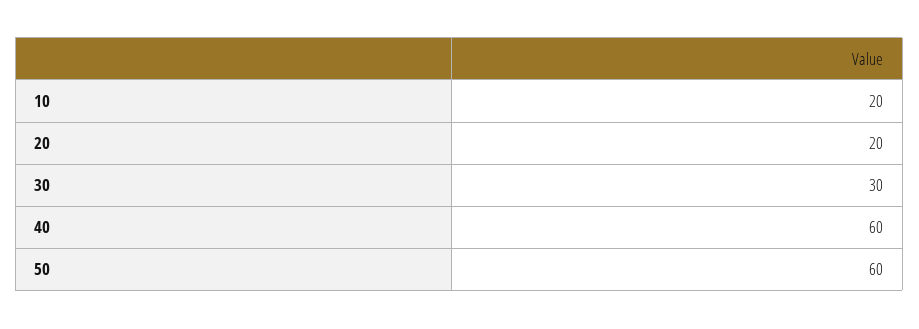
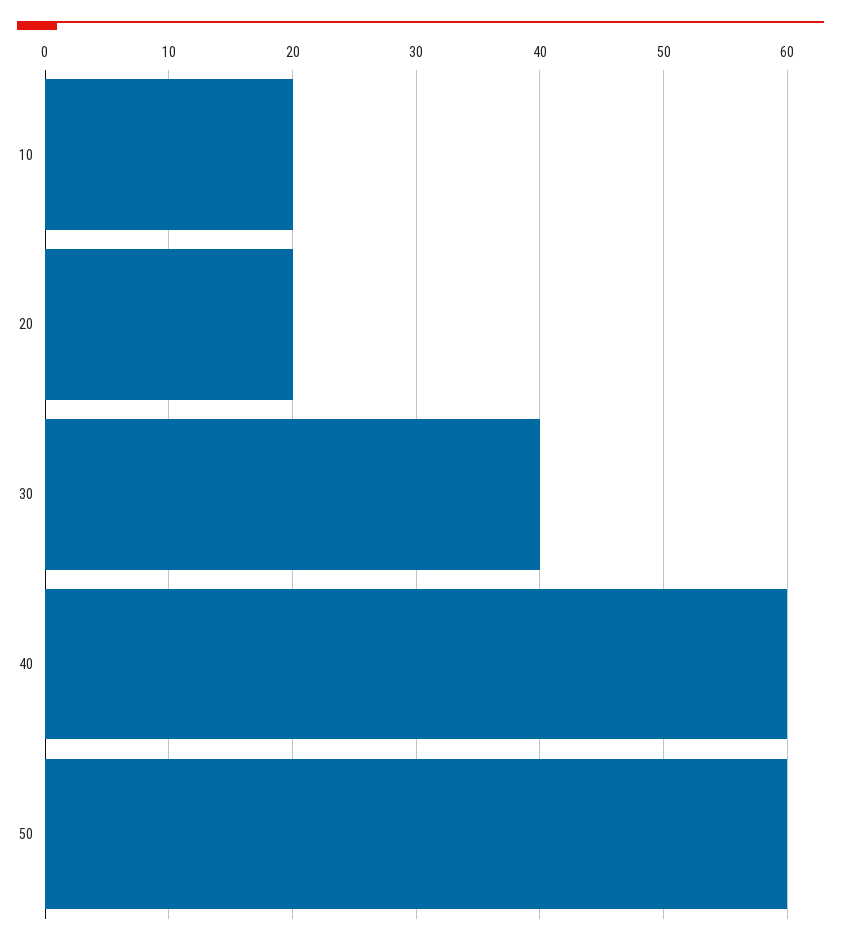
30: 30 -> 40

